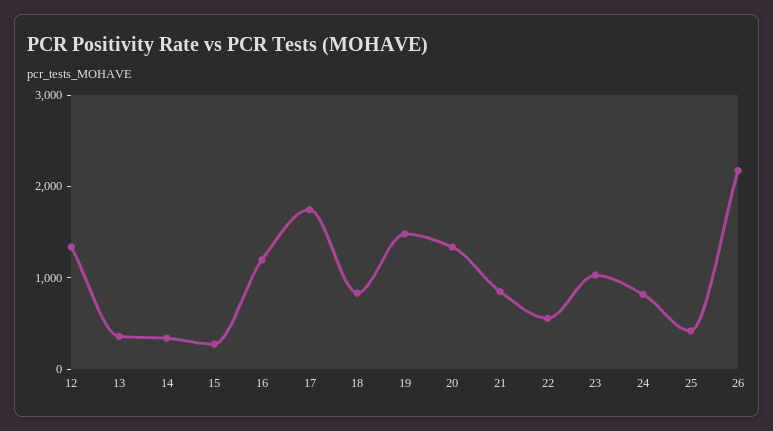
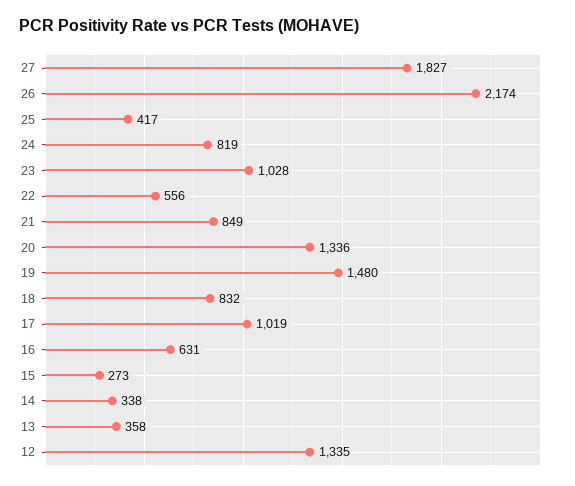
16: 1200 -> 631
17: 1800 -> 1019
27: none -> 1827

